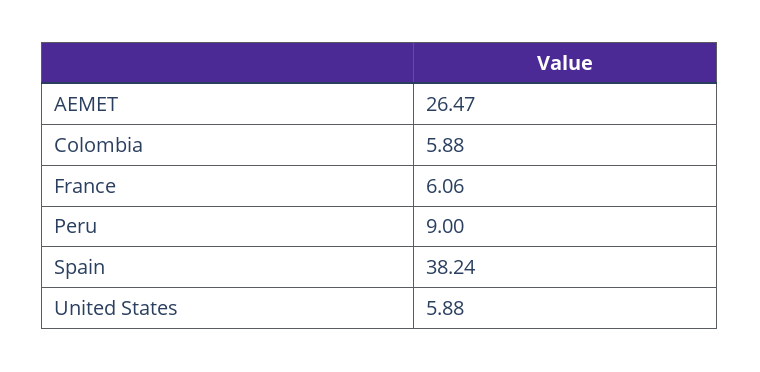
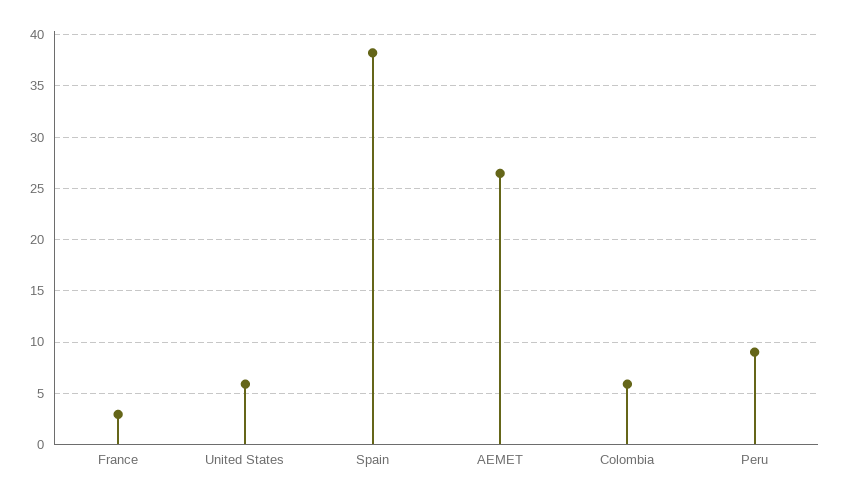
France: 6.06 -> 3

